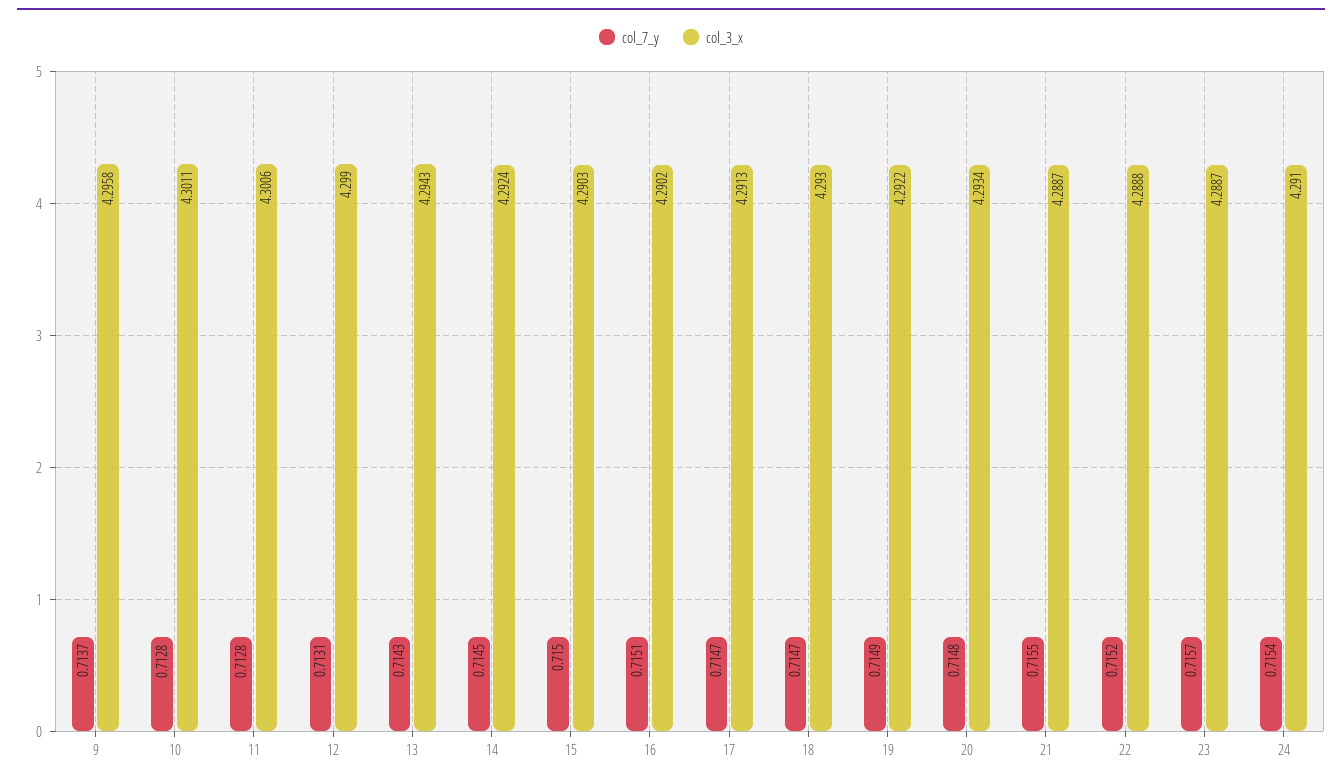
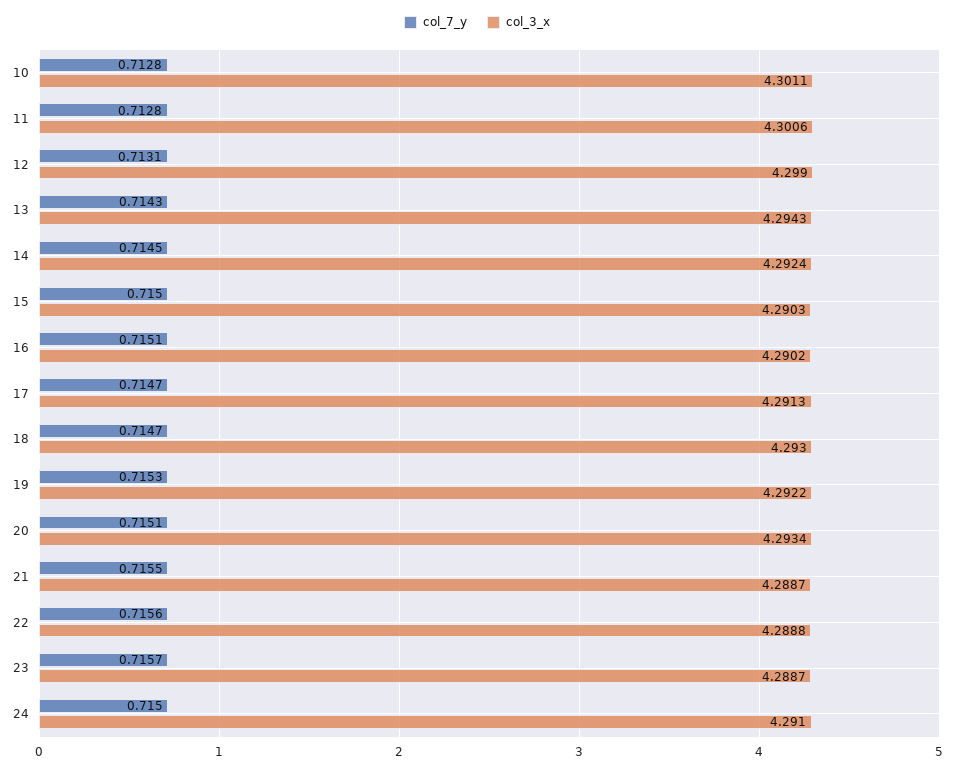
col_7_y, 9: 0.7137 -> none
col_3_x, 9: 4.2958 -> none
col_7_y, 19: 0.7149 -> 0.7153
col_7_y, 20: 0.7148 -> 0.7151
col_7_y, 22: 0.7152 -> 0.7156
col_7_y, 24: 0.7154 -> 0.715

